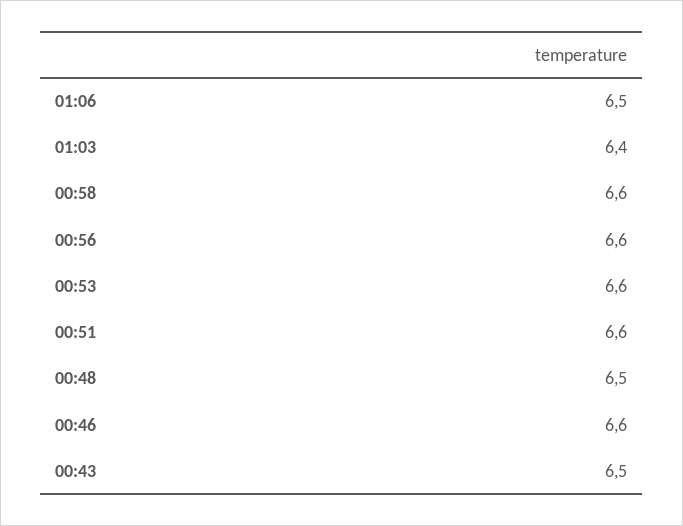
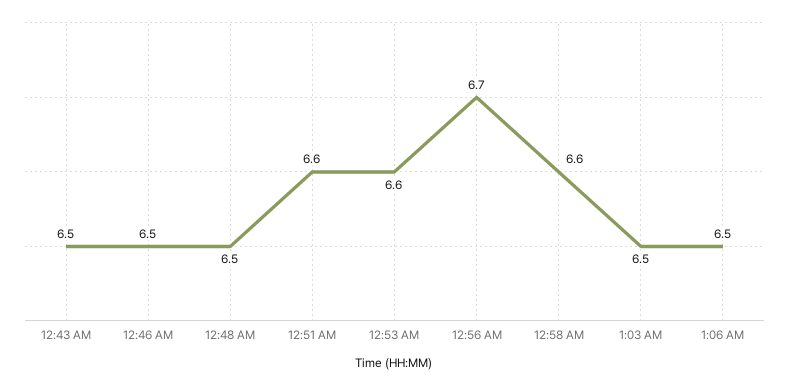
01:03: 6.4 -> 6.5
00:56: 6.6 -> 6.7
00:46: 6.6 -> 6.5

